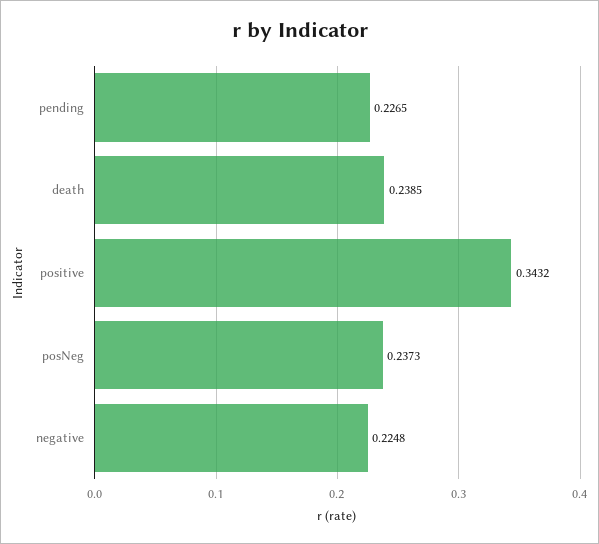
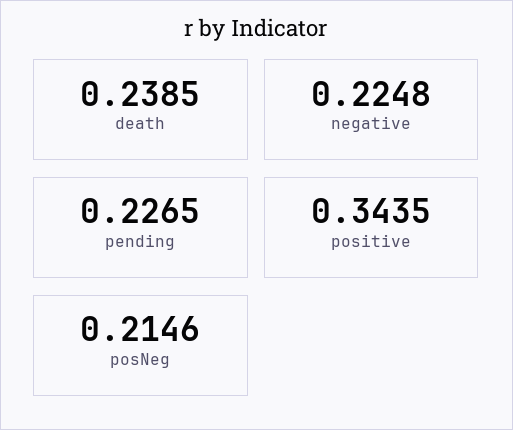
positive: 0.3432 -> 0.3435
posNeg: 0.2373 -> 0.2146

